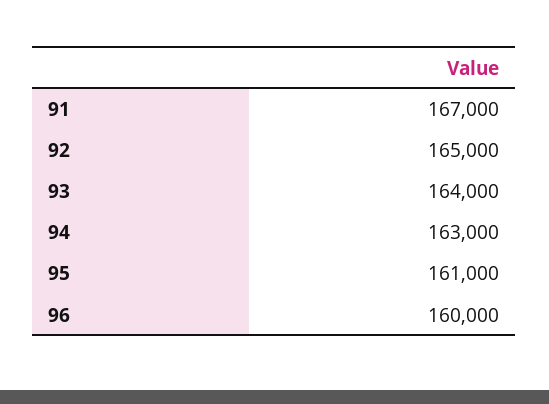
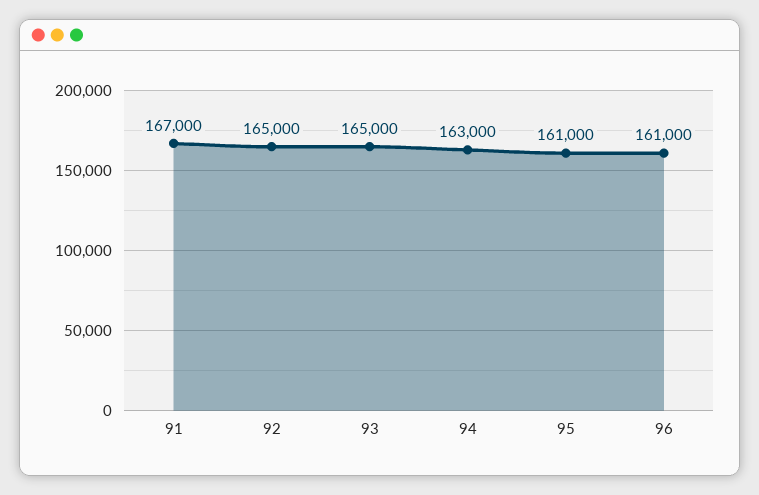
93: 164000 -> 165000
96: 160000 -> 161000

